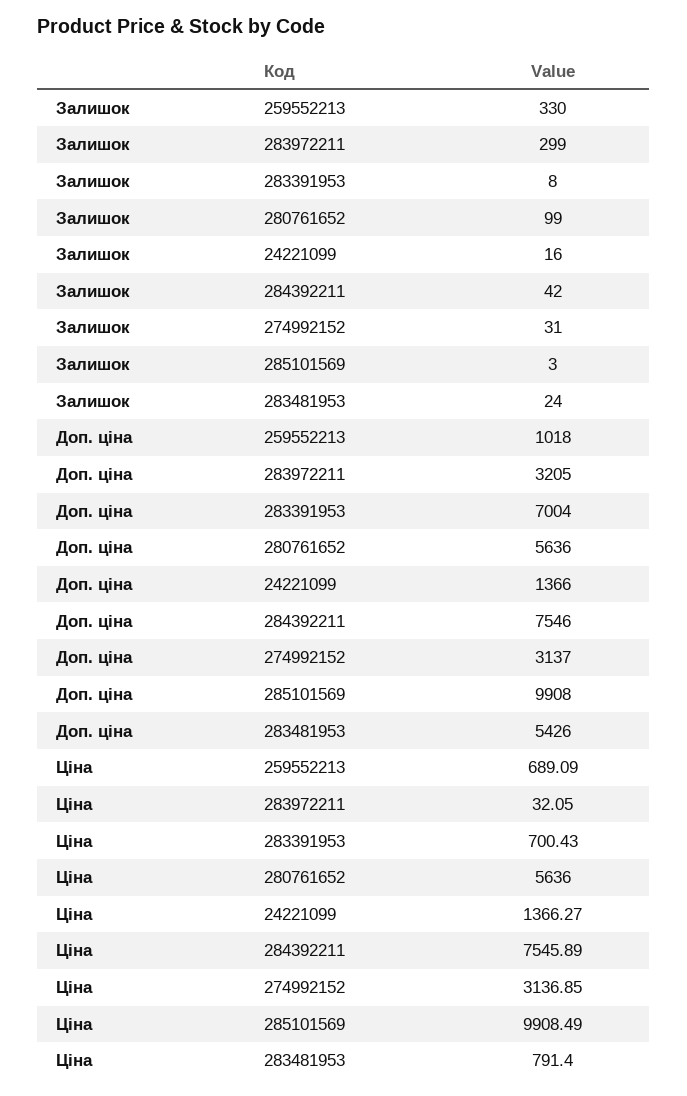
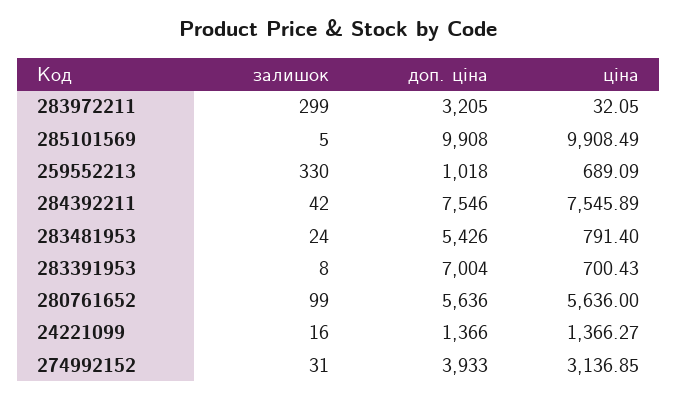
Залишок, 285101569: 3 -> 5
Доп. ціна, 274992152: 3137 -> 3933

